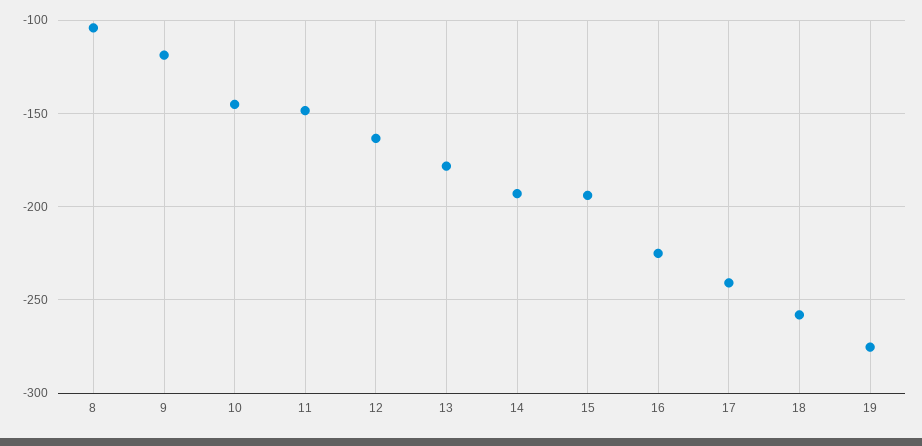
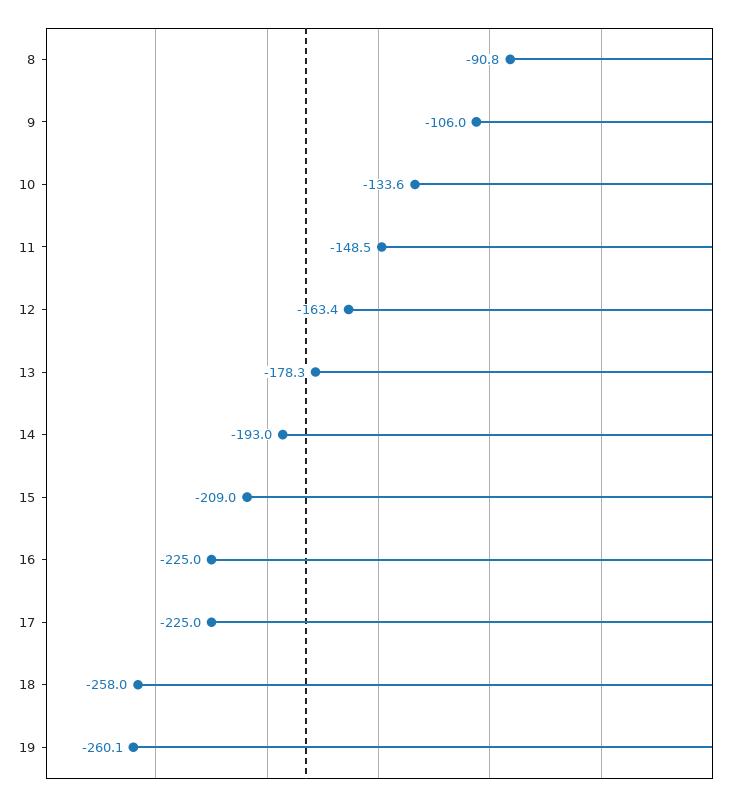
8: -105 -> -90.8
9: -120 -> -106
10: -145 -> -133.6
15: -195 -> -209
17: -240 -> -225
19: -275 -> -260.1

